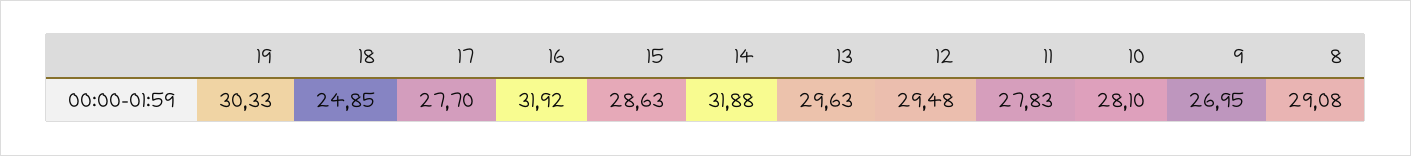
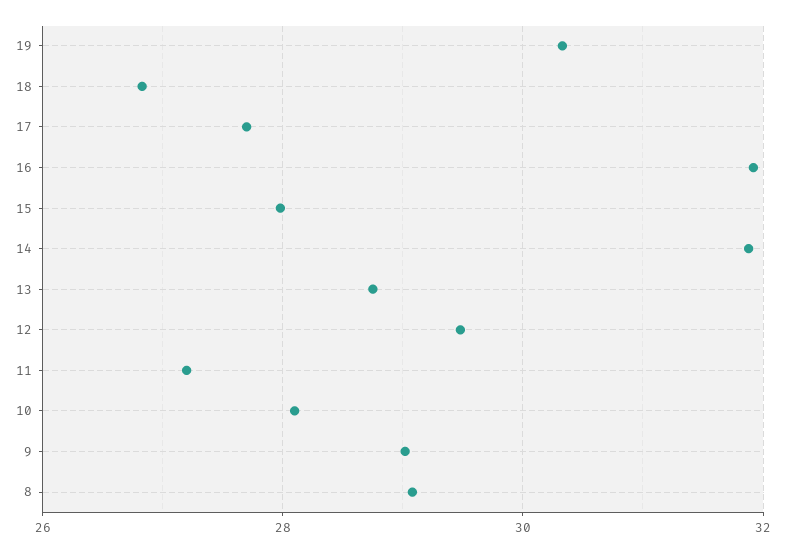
18: 24.85 -> 26.8
15: 28.63 -> 28
13: 29.63 -> 28.8
11: 27.83 -> 27.2
9: 26.95 -> 29

